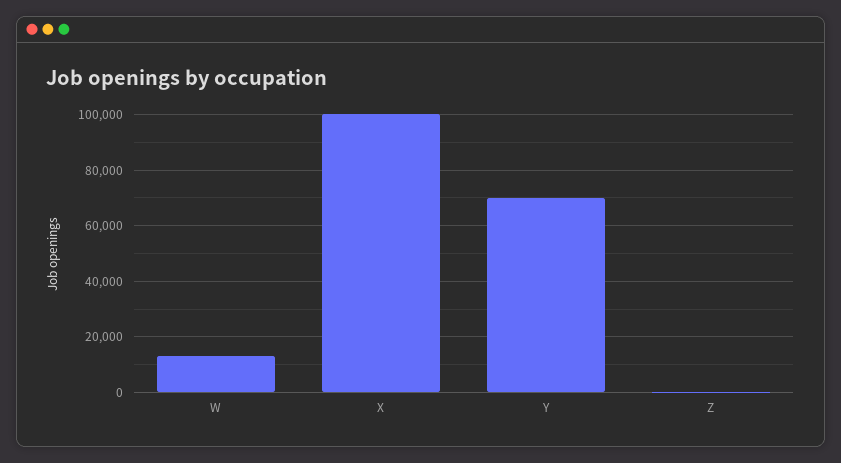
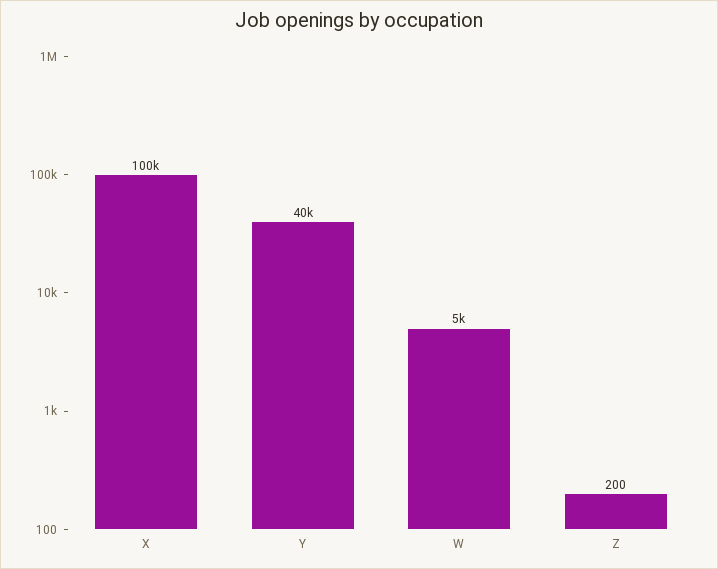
W: 12500 -> 5000
Y: 70000 -> 40000

